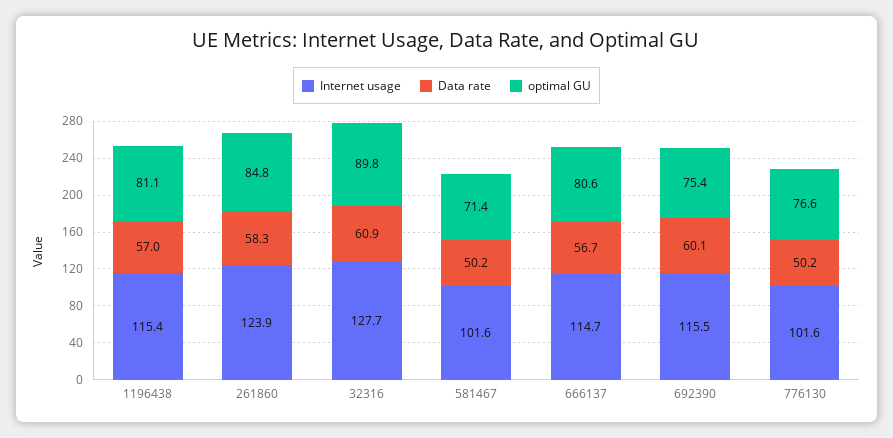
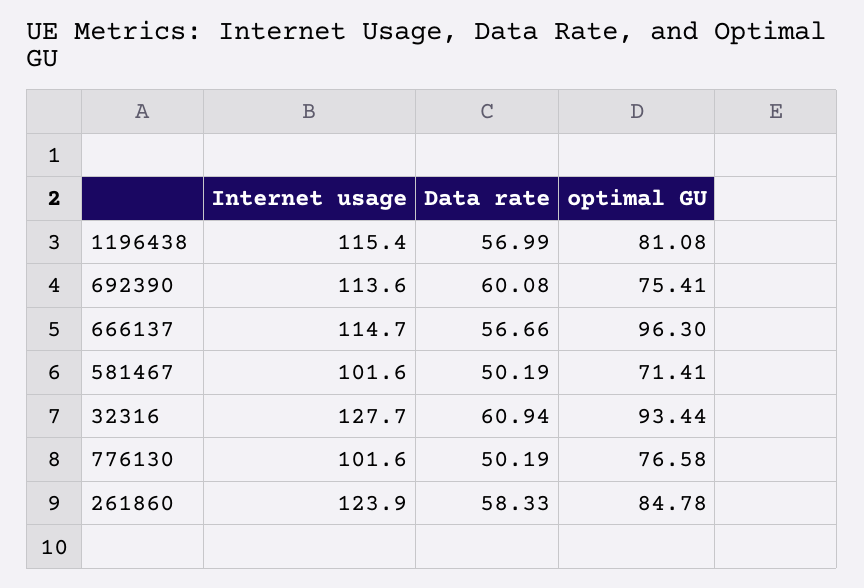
optimal GU, 32316: 89.8 -> 93.44
optimal GU, 666137: 80.6 -> 96.3
Internet usage, 692390: 115.5 -> 113.6

